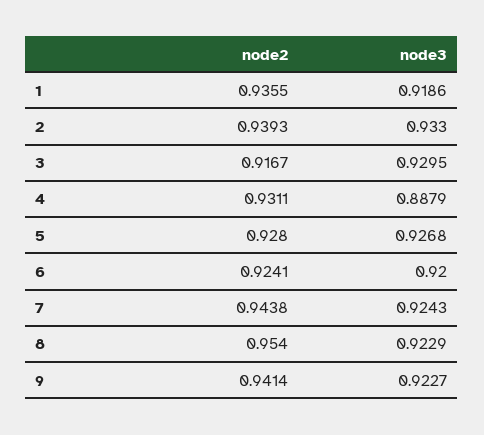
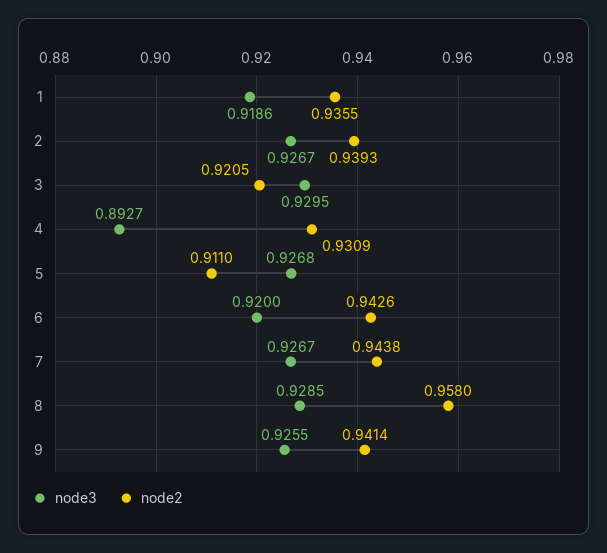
node3, 2: 0.933 -> 0.9267
node2, 3: 0.9167 -> 0.9205
node2, 4: 0.9311 -> 0.9309
node3, 4: 0.8879 -> 0.8927
node2, 5: 0.928 -> 0.911
node2, 6: 0.9241 -> 0.9426
node3, 7: 0.9243 -> 0.9267
node2, 8: 0.954 -> 0.958
node3, 8: 0.9229 -> 0.9285
node3, 9: 0.9227 -> 0.9255

